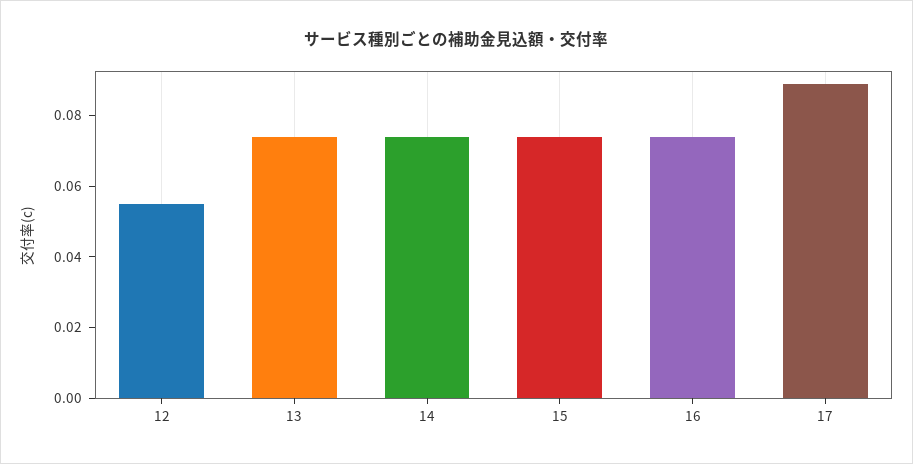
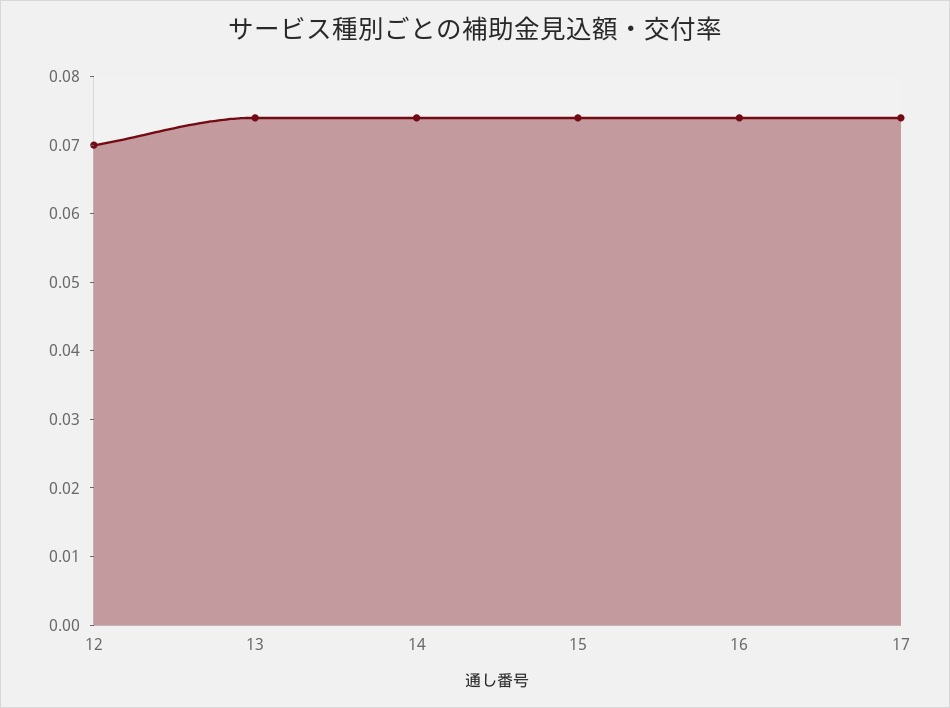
12: 0.055 -> 0.07
17: 0.09 -> 0.075

